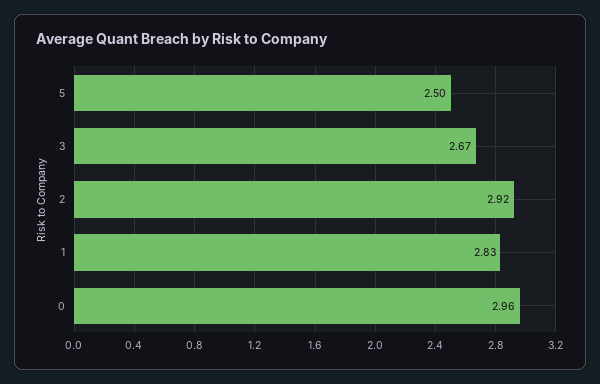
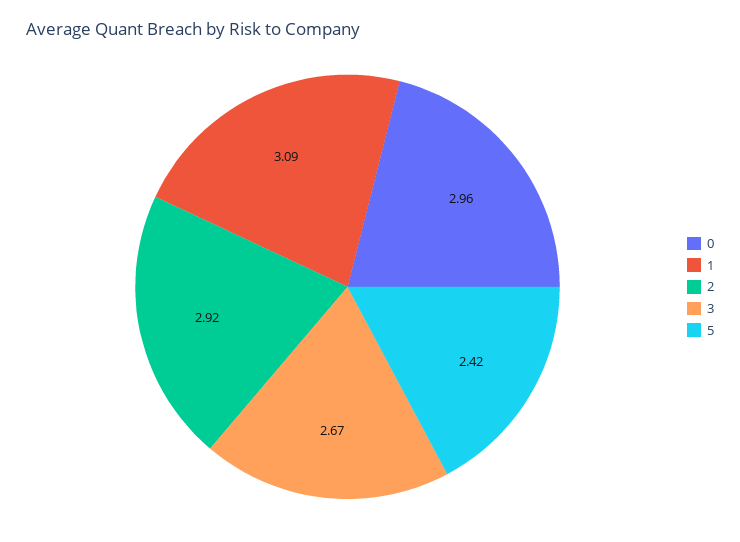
5: 2.5 -> 2.42
1: 2.83 -> 3.09

